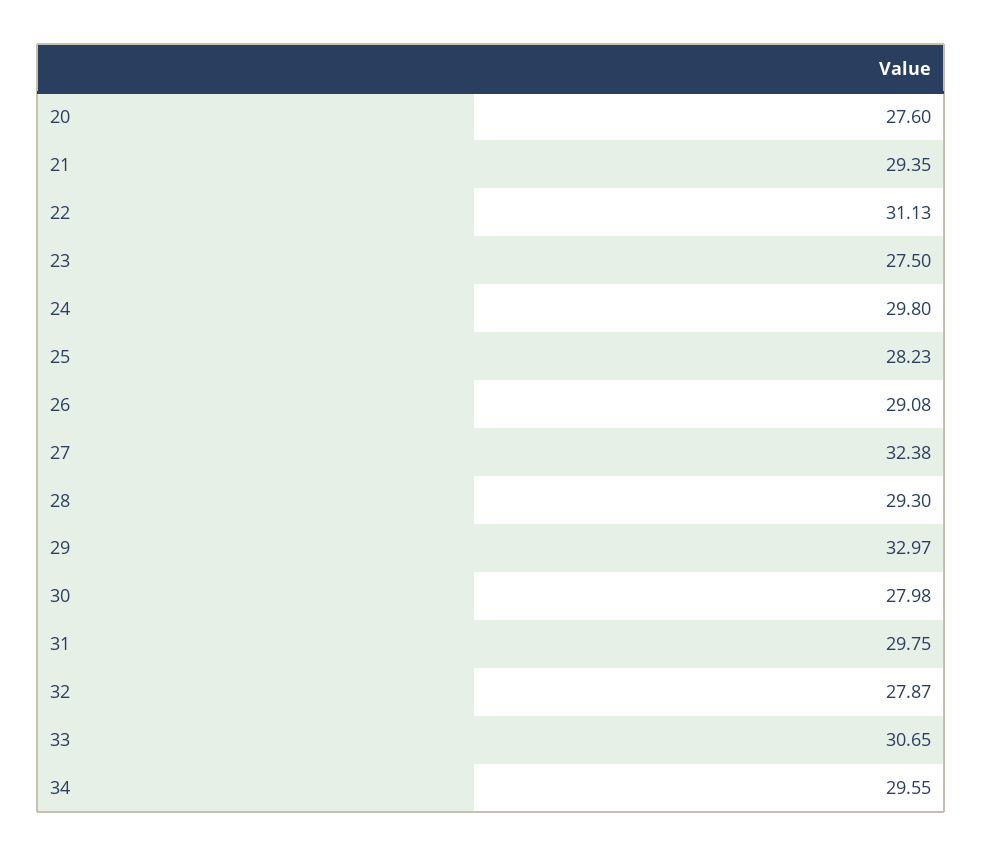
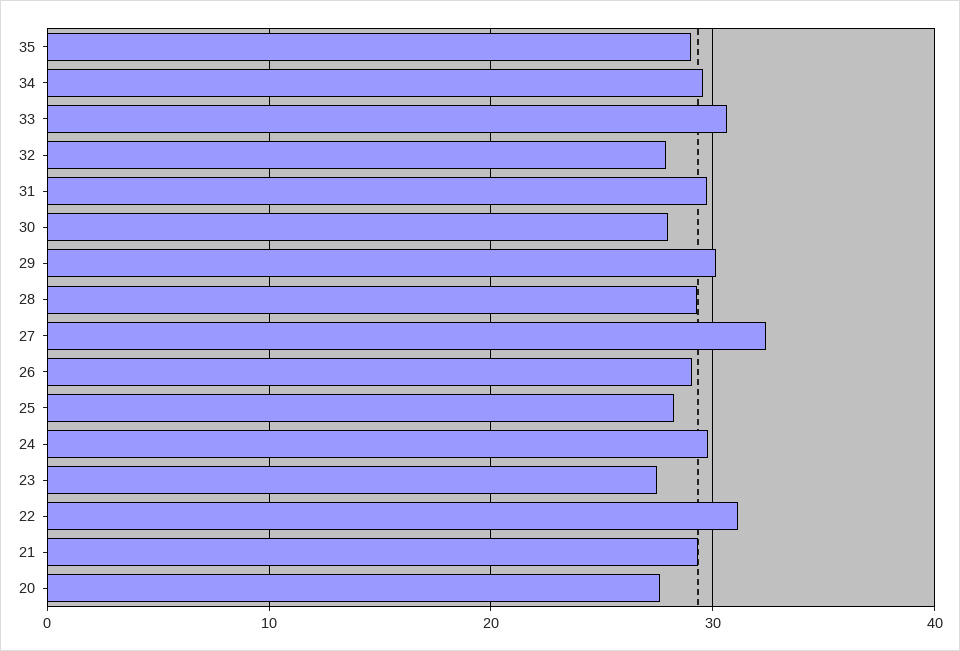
29: 32.97 -> 30
35: none -> 29

